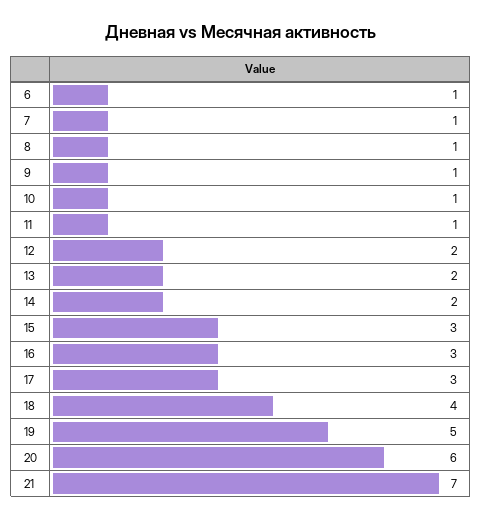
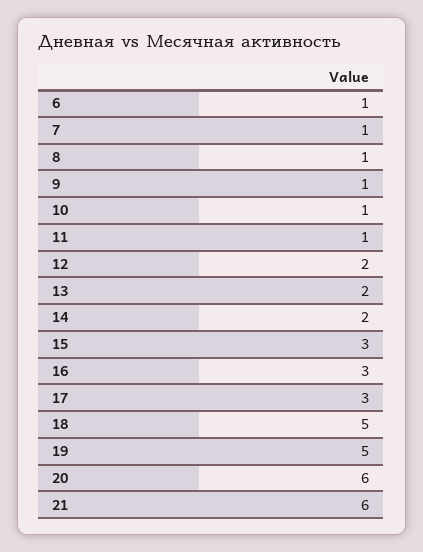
18: 4 -> 5
21: 7 -> 6

